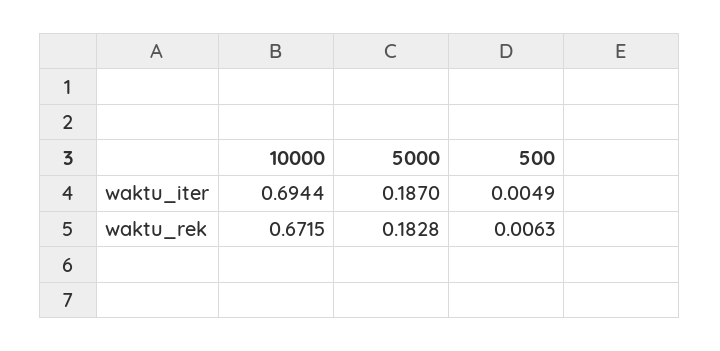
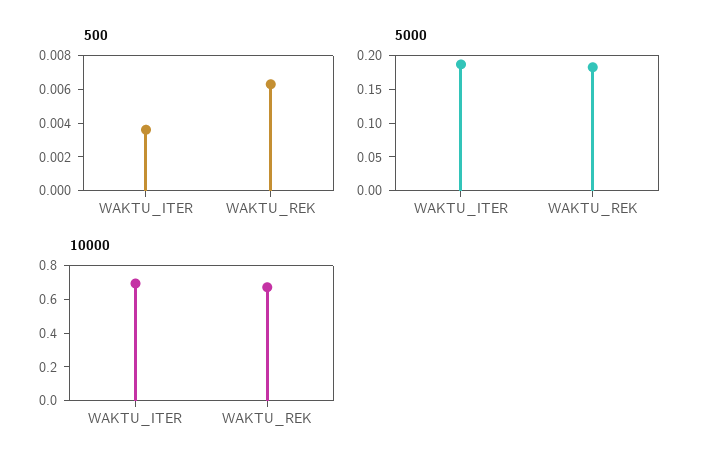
500, waktu_iter: 0.0049 -> 0.0035

